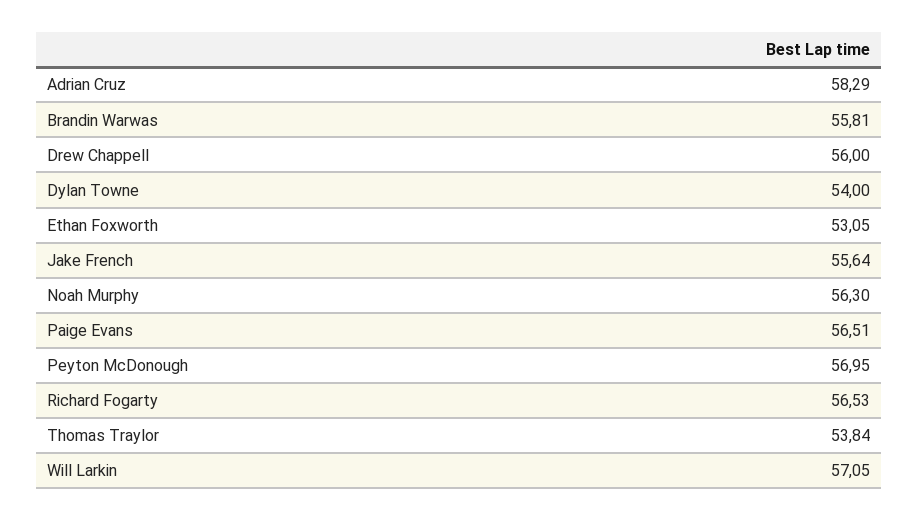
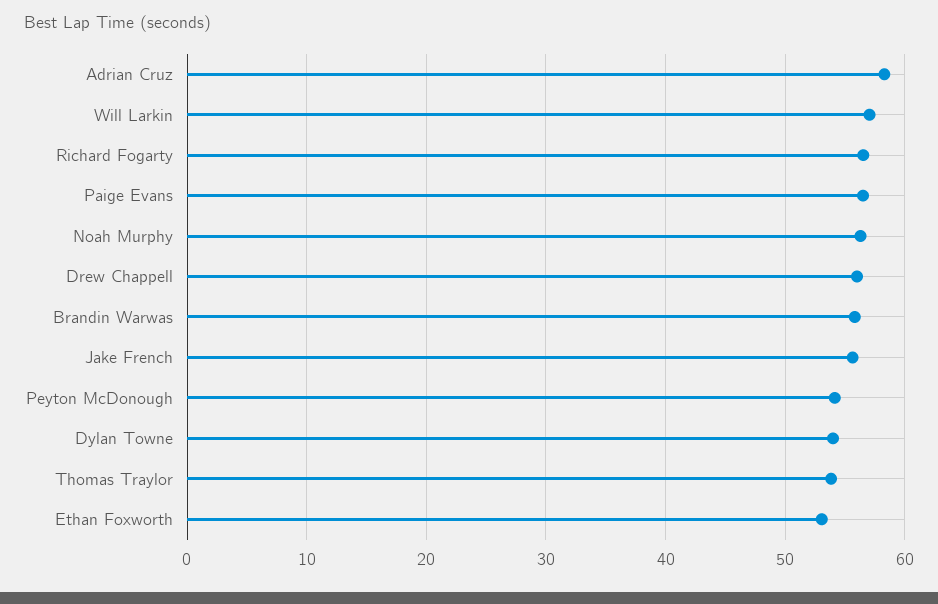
Peyton McDonough: 56.95 -> 54

